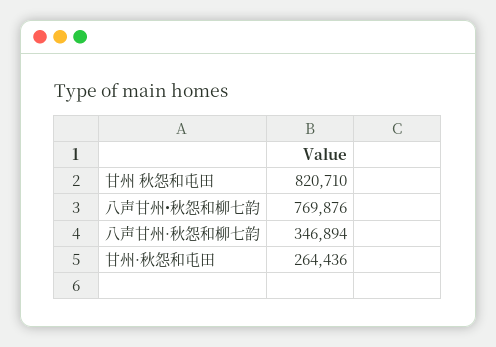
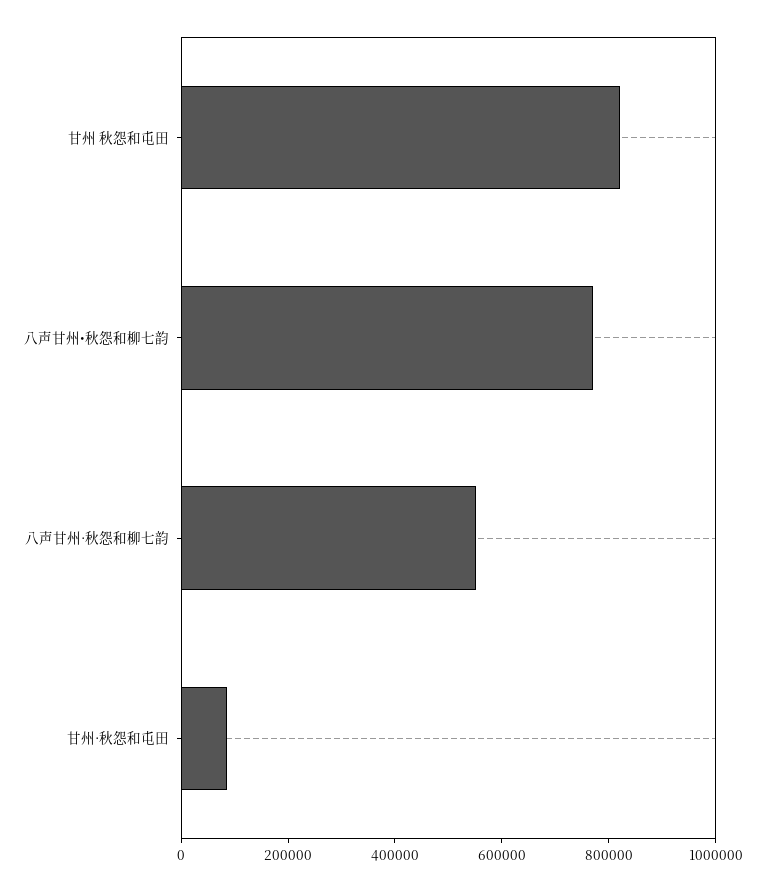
八声甘州·秋怨和柳七韵: 346894 -> 550000
甘州·秋怨和屯田: 264436 -> 100000

